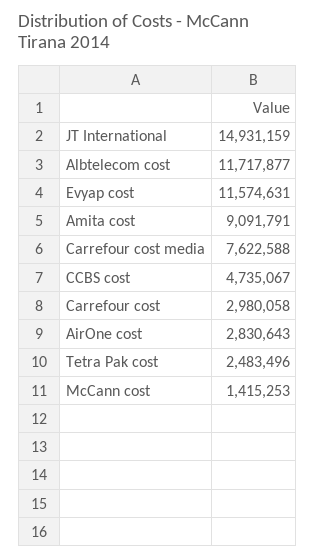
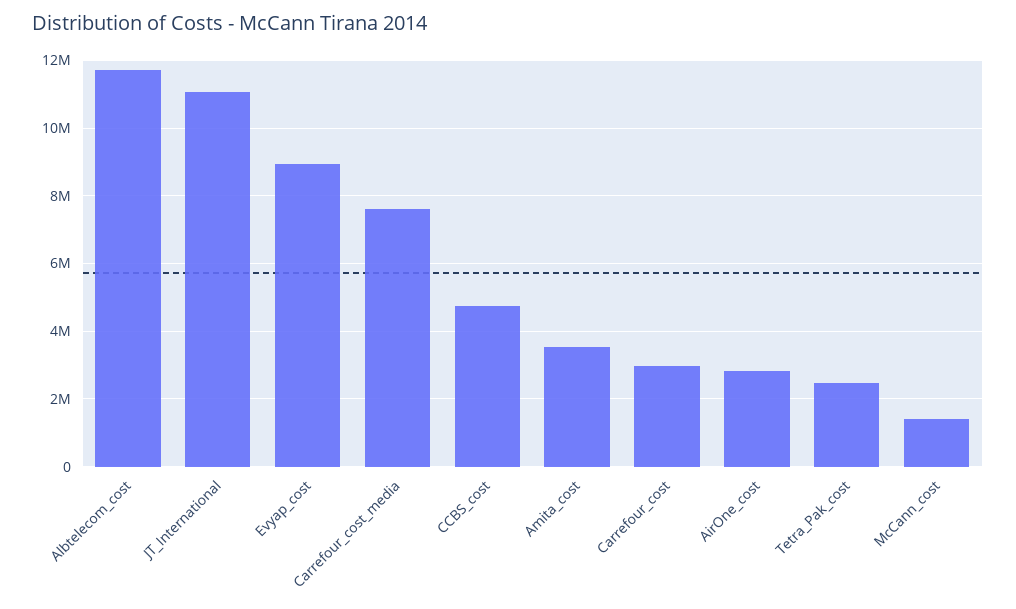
JT International: 14931159 -> 11000000
Evyap cost: 11574631 -> 9000000
Amita cost: 9091791 -> 3600000

